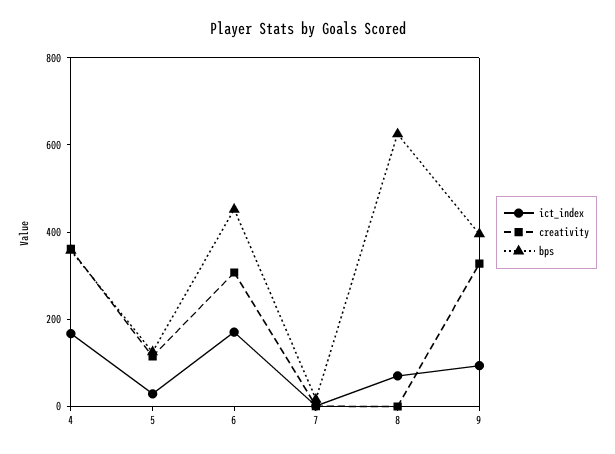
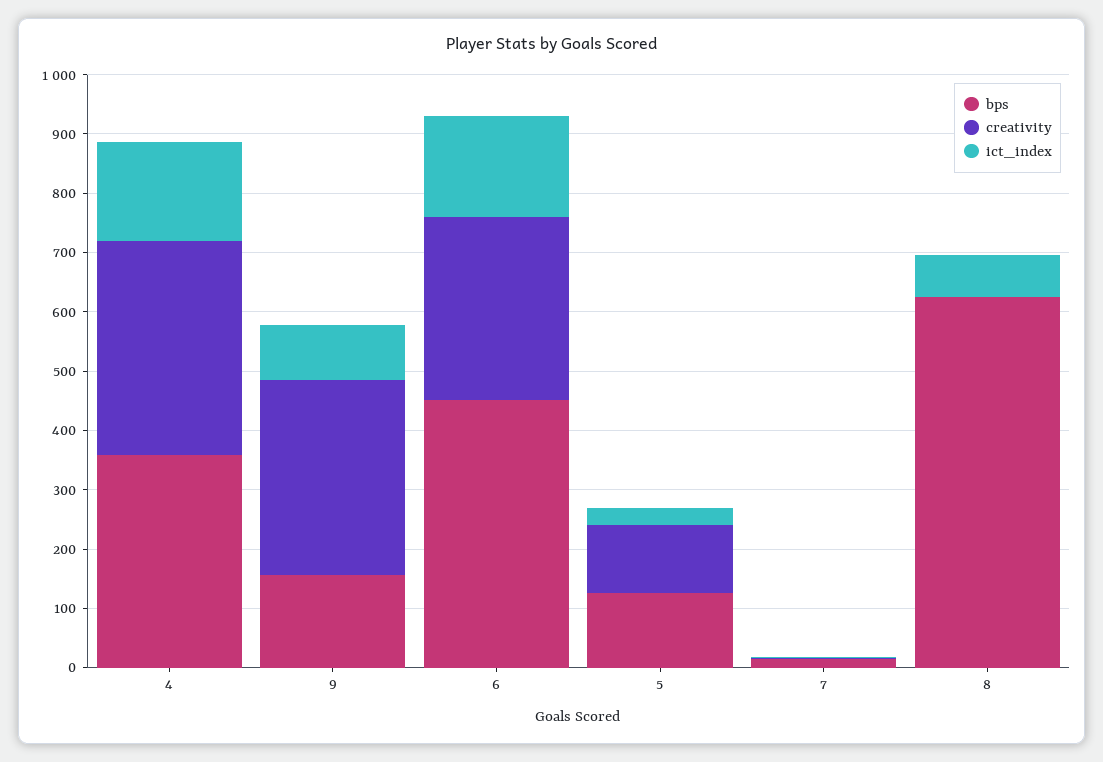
bps, 9: 400 -> 160

